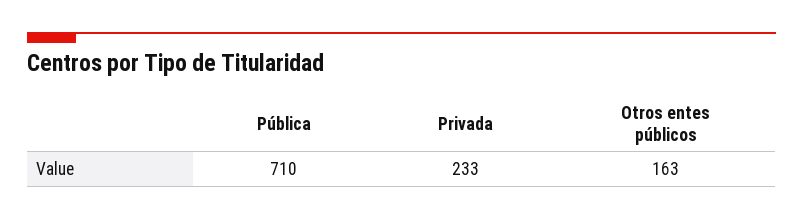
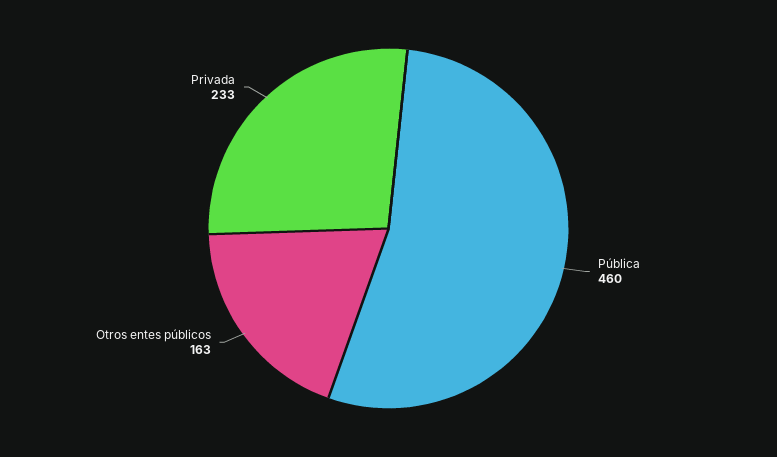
Pública: 710 -> 460

